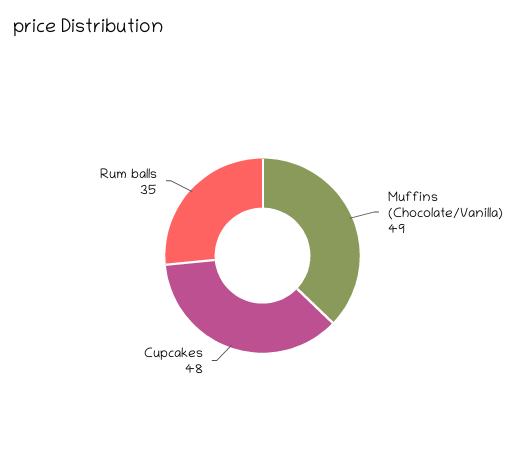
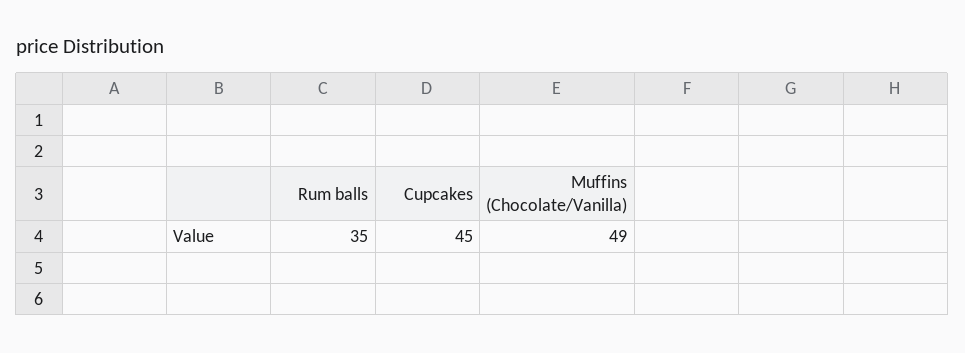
Cupcakes: 48 -> 45

